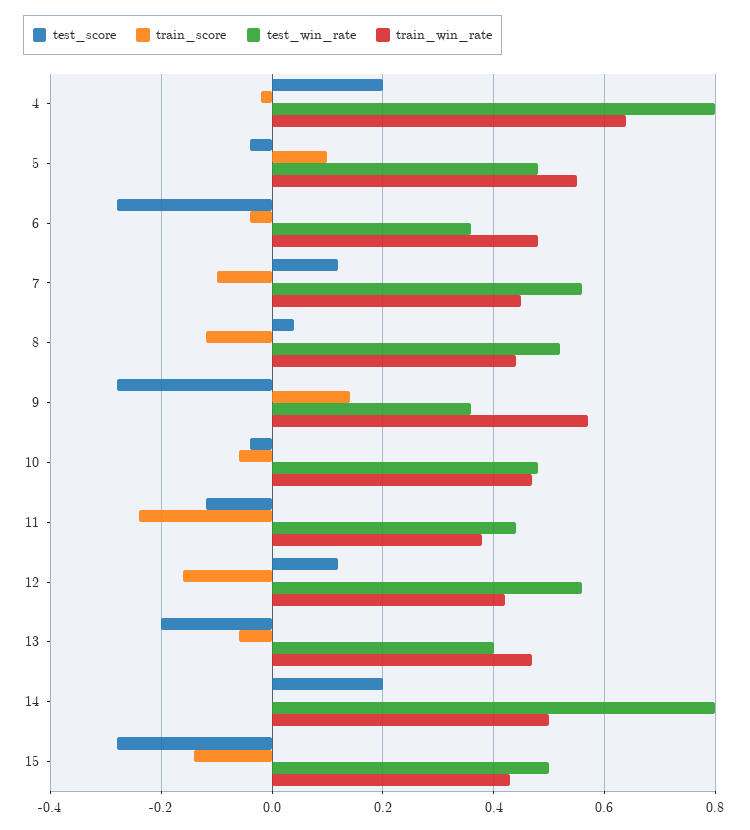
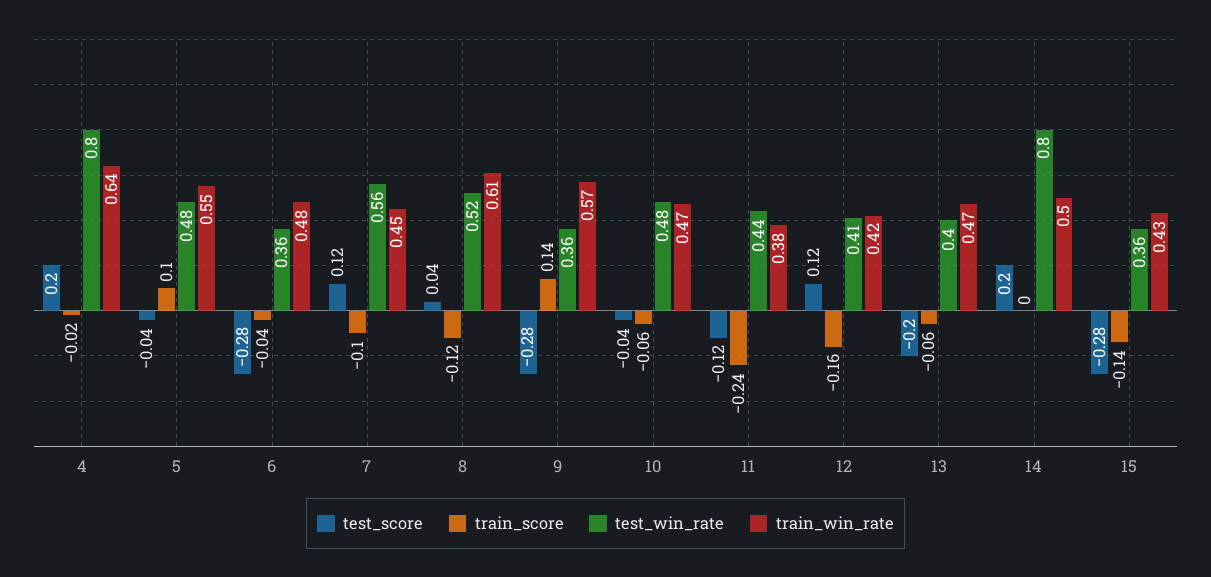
train_win_rate, 8: 0.45 -> 0.61
test_win_rate, 12: 0.55 -> 0.41
test_win_rate, 15: 0.5 -> 0.36

